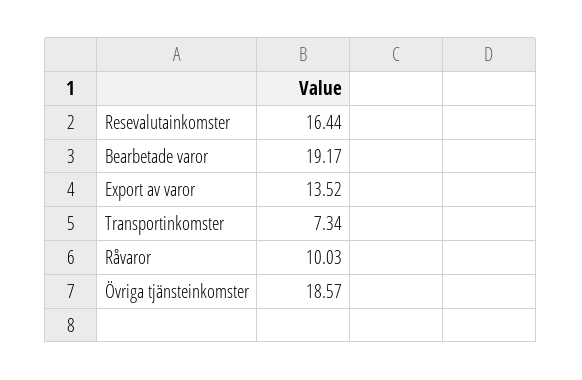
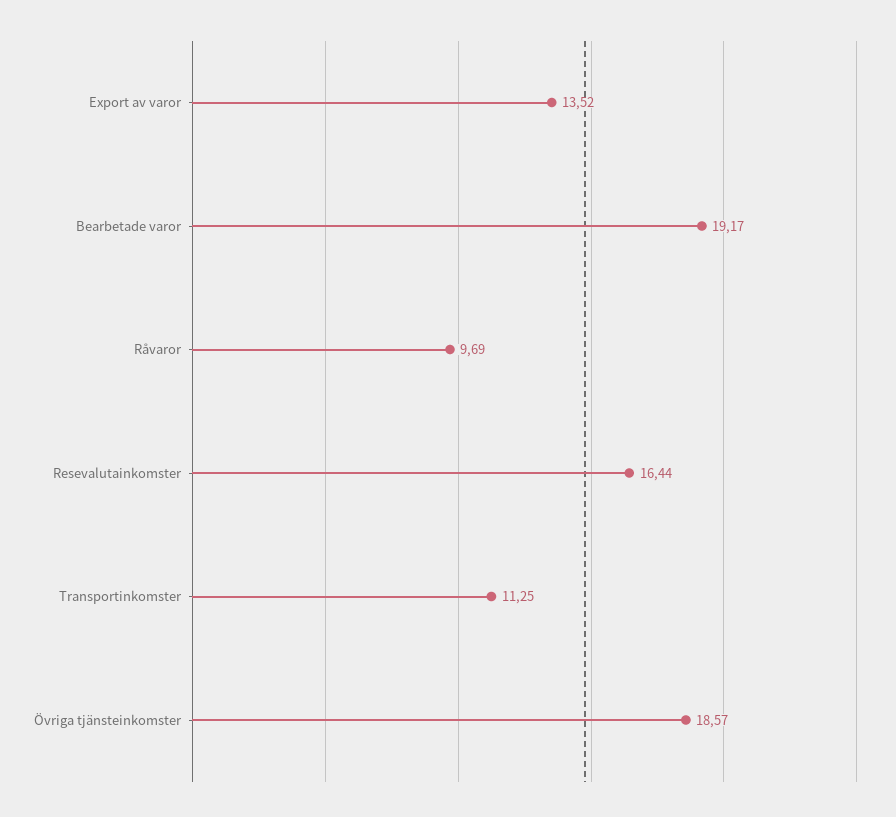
Transportinkomster: 7.34 -> 11.25
Råvaror: 10.03 -> 9.69

